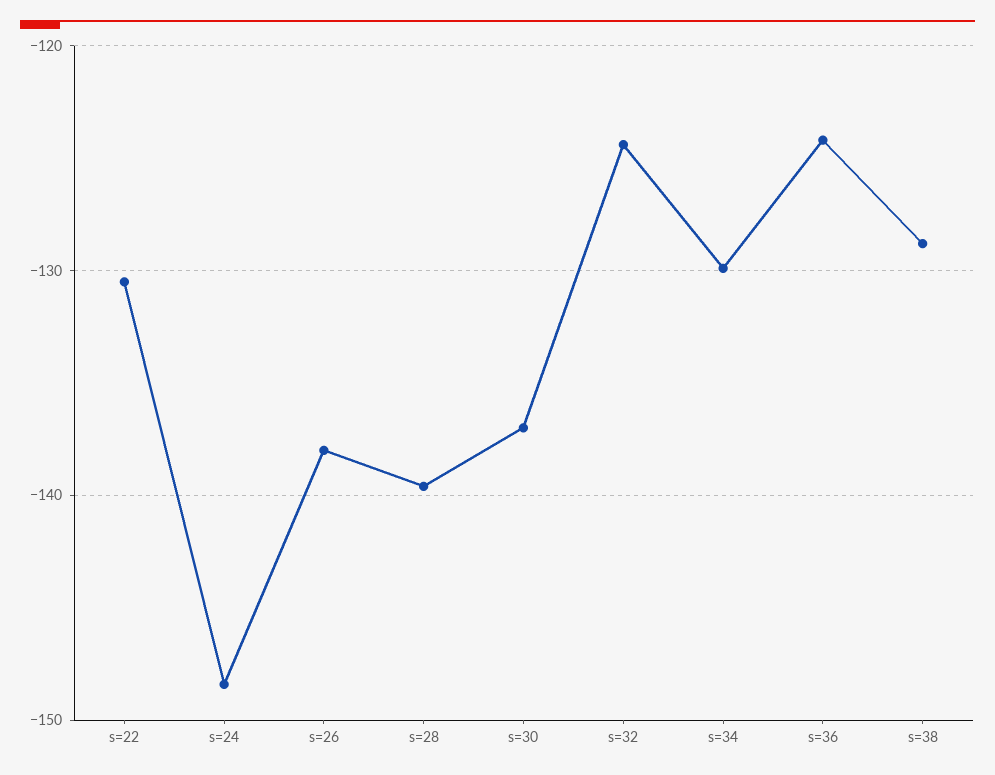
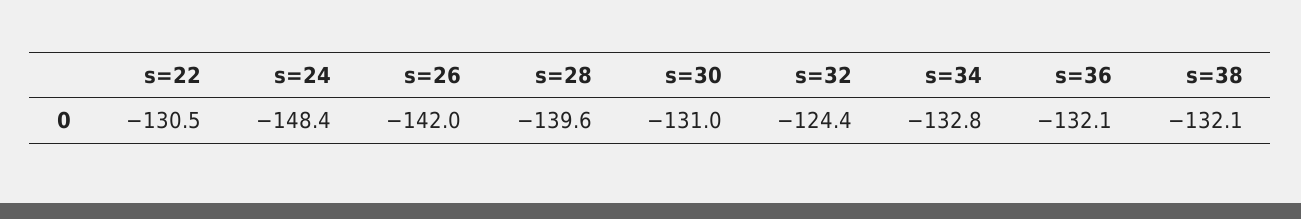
s=26: -138 -> -142
s=30: -137 -> -131
s=34: -130 -> -132.8
s=36: -124 -> -132.1
s=38: -129 -> -132.1

